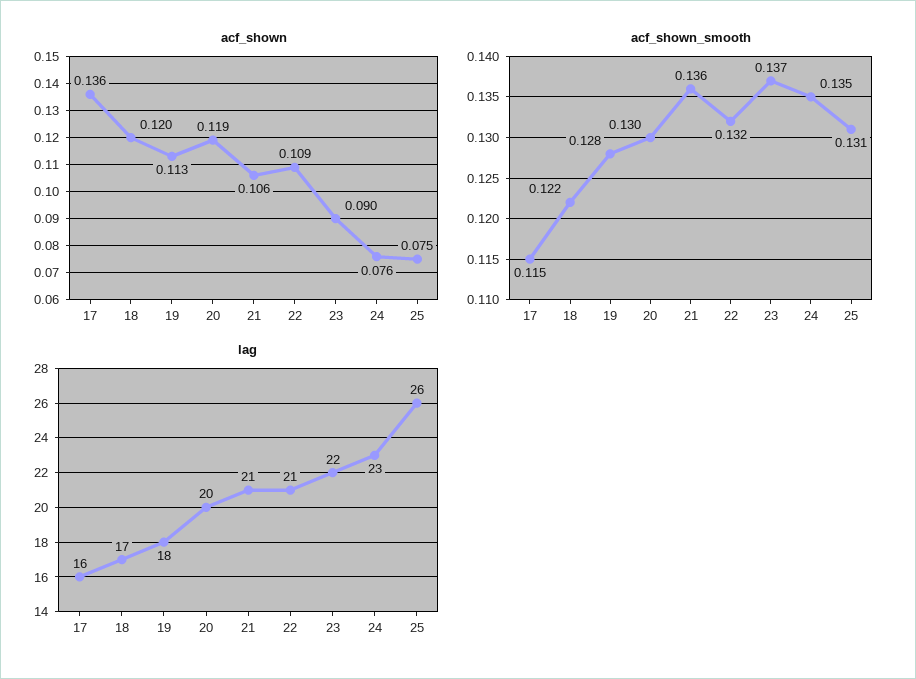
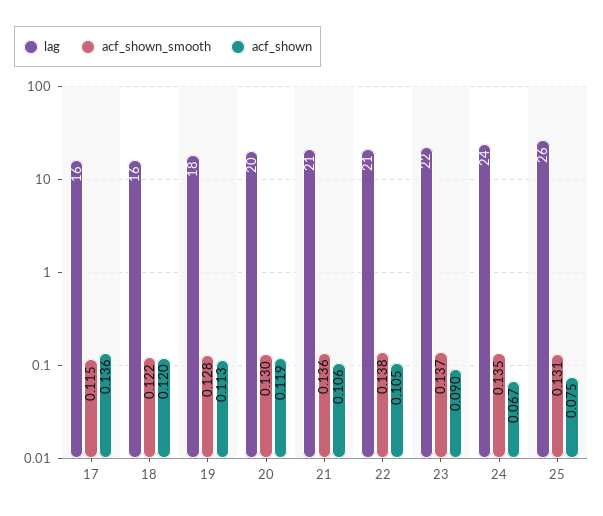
acf_shown, 22: 0.109 -> 0.105
acf_shown, 24: 0.076 -> 0.067
acf_shown_smooth, 22: 0.132 -> 0.138
lag, 18: 17 -> 16
lag, 24: 23 -> 24

